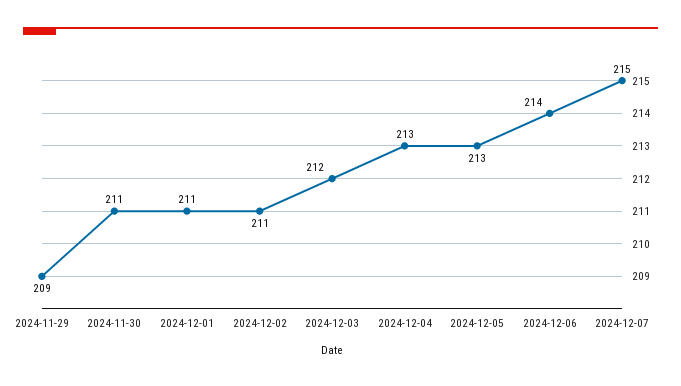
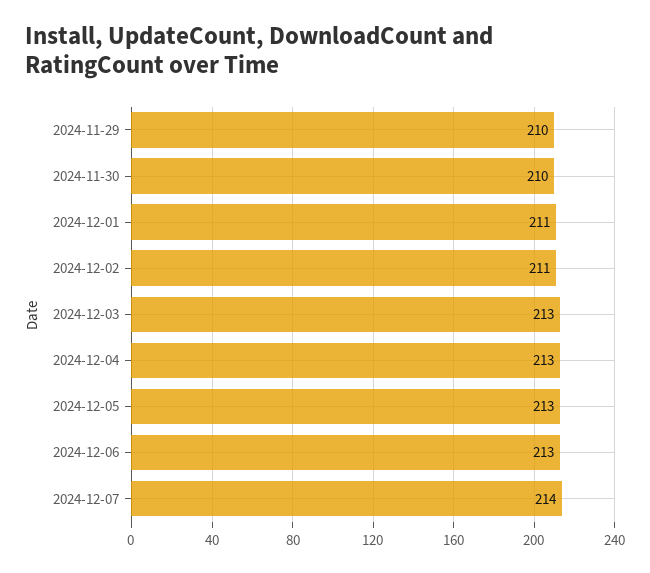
2024-11-29: 209 -> 210
2024-11-30: 211 -> 210
2024-12-03: 212 -> 213
2024-12-06: 214 -> 213
2024-12-07: 215 -> 214

